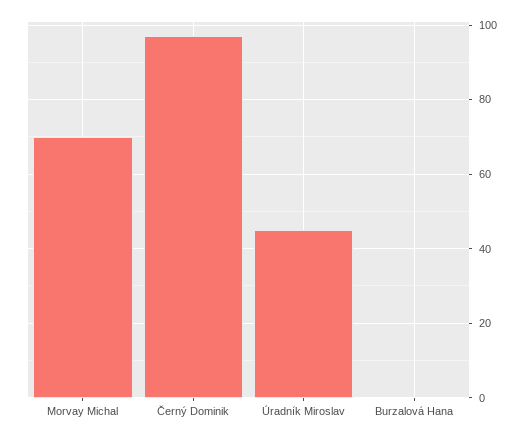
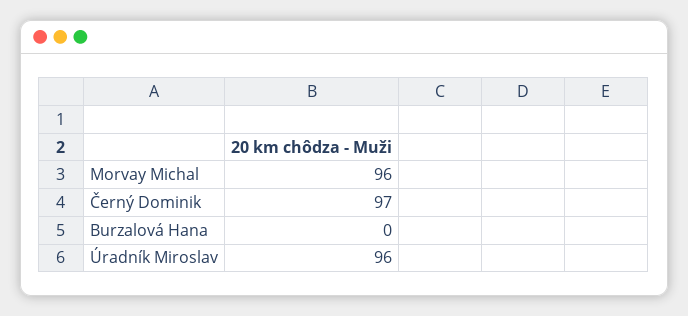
Morvay Michal: 70 -> 96
Úradník Miroslav: 45 -> 96

